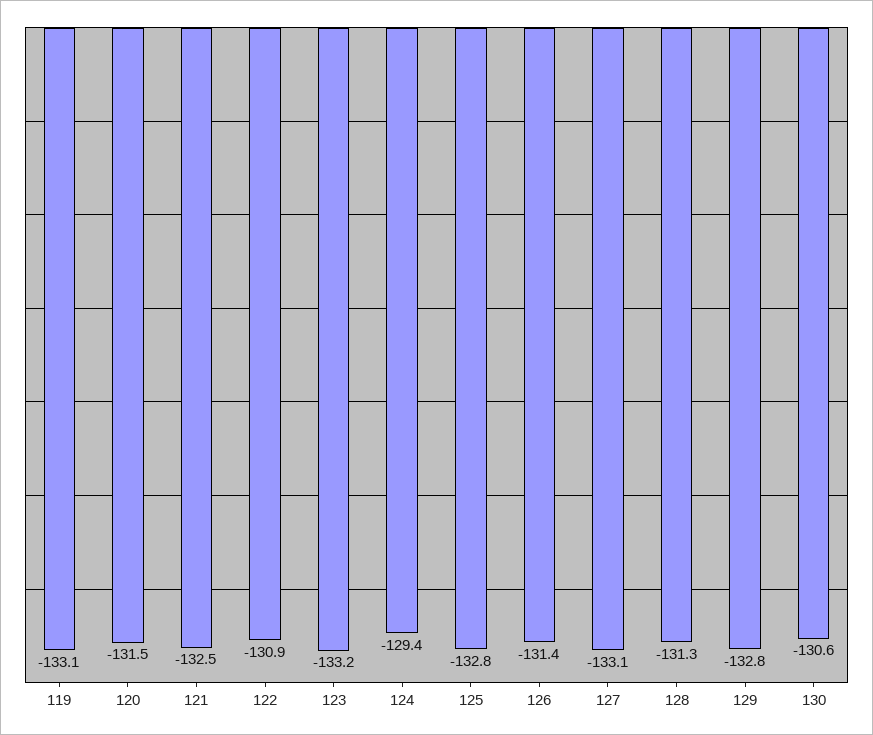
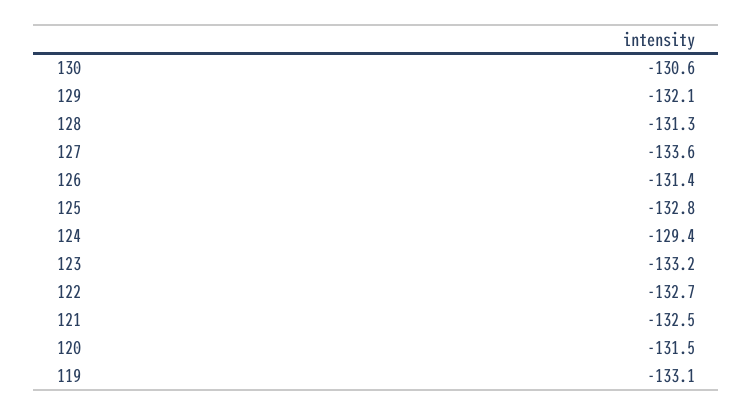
122: -130.9 -> -132.7
127: -133.1 -> -133.6
129: -132.8 -> -132.1

